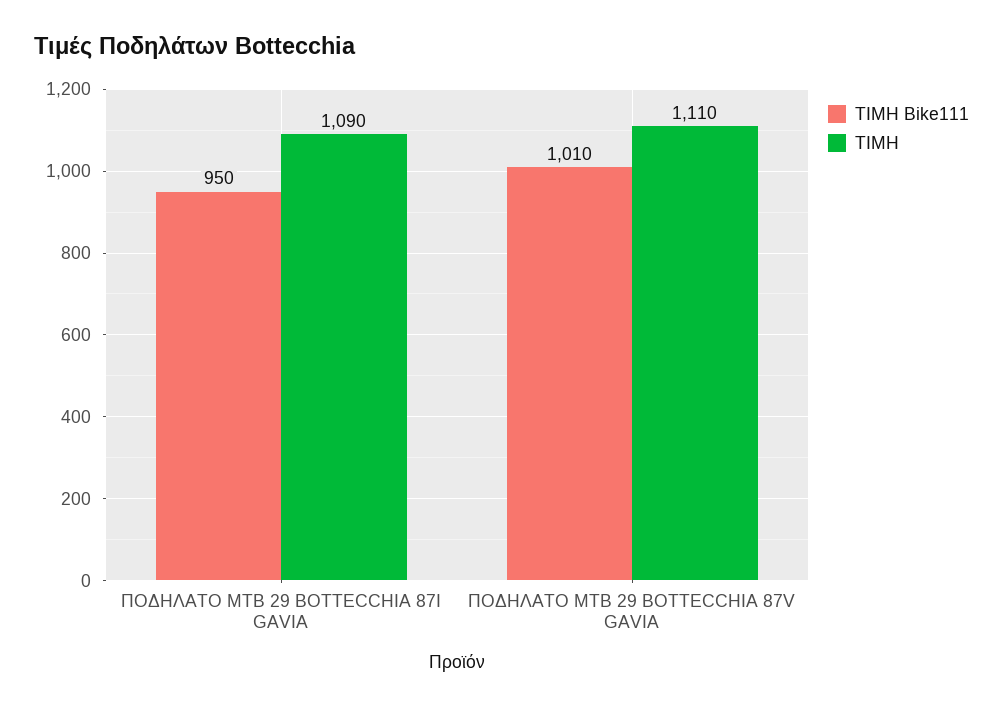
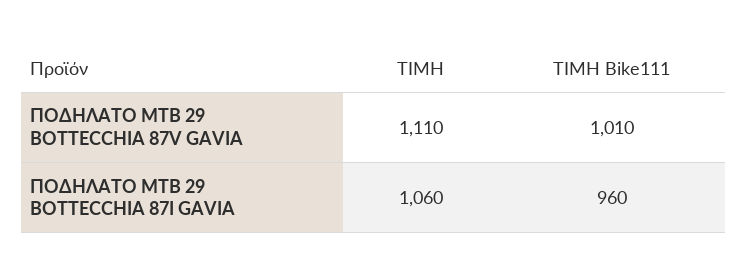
ΤΙΜΗ Bike111, ΠΟΔΗΛΑΤΟ MTB 29 BOTTECCHIA 87I GAVIA: 950 -> 960
ΤΙΜΗ, ΠΟΔΗΛΑΤΟ MTB 29 BOTTECCHIA 87I GAVIA: 1090 -> 1060

